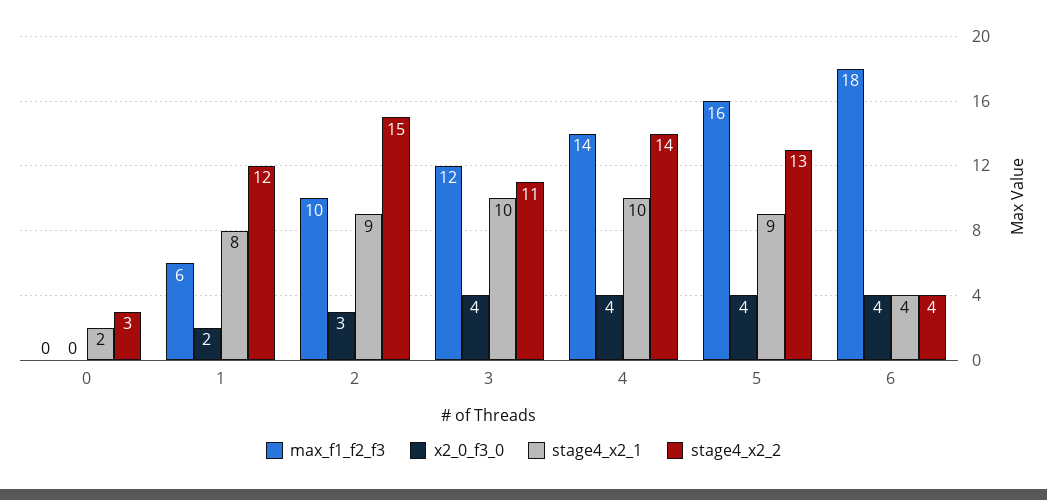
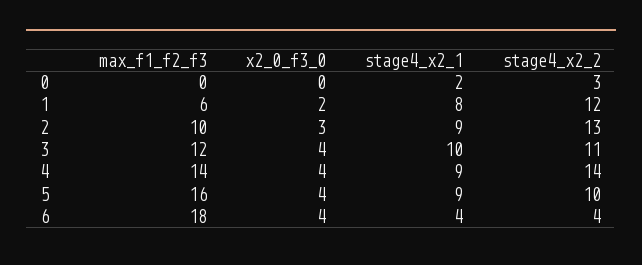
stage4_x2_2, 2: 15 -> 13
stage4_x2_1, 4: 10 -> 9
stage4_x2_2, 5: 13 -> 10

